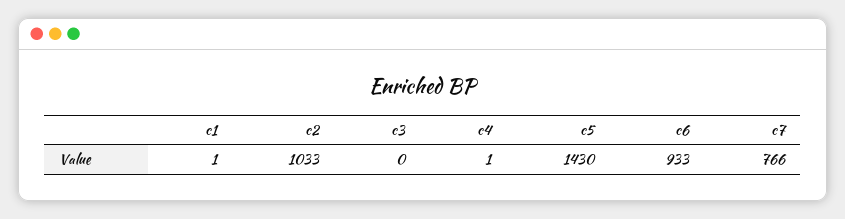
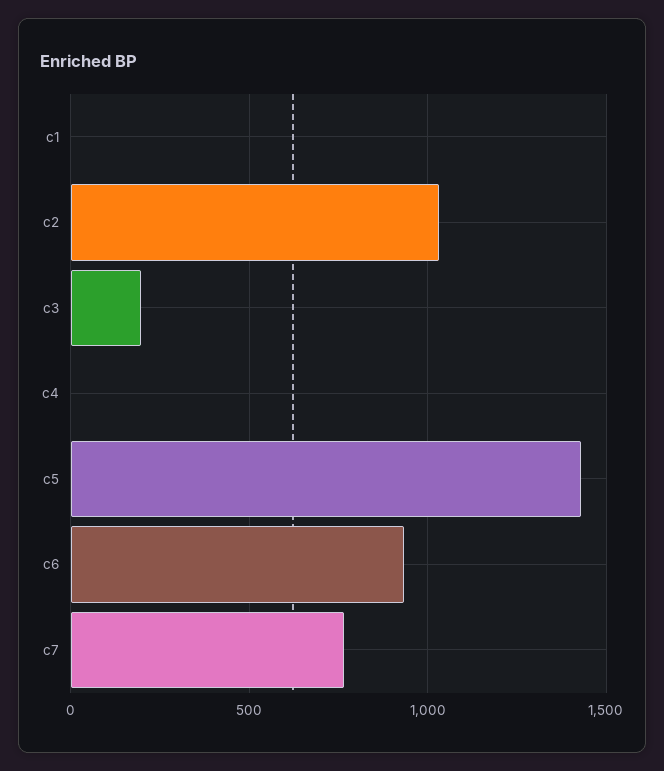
c3: 0 -> 200

